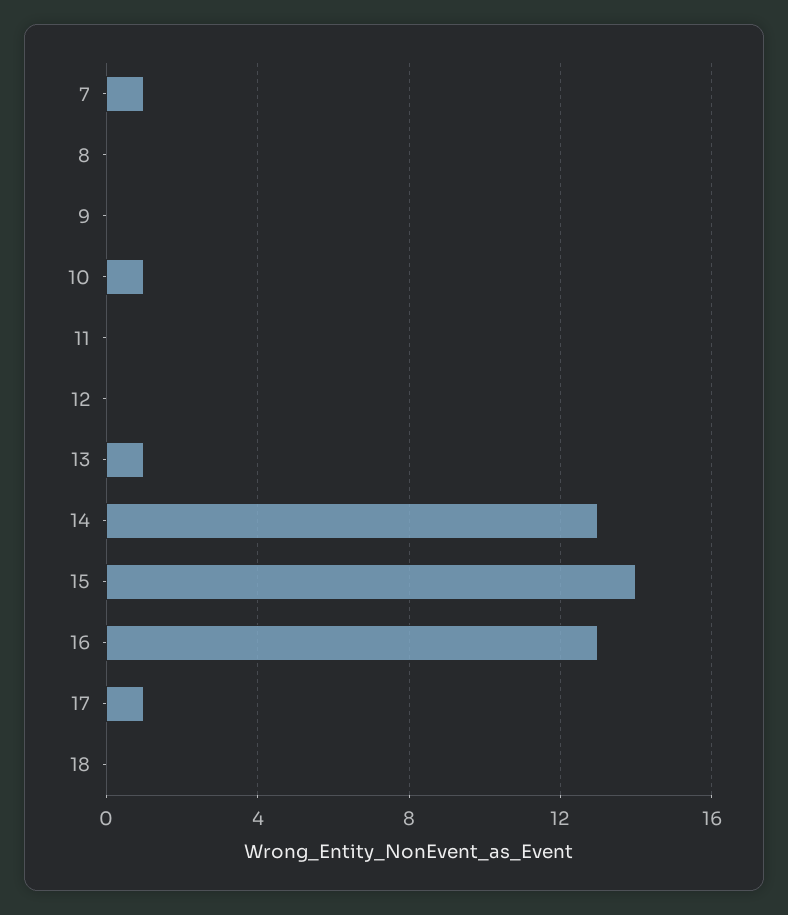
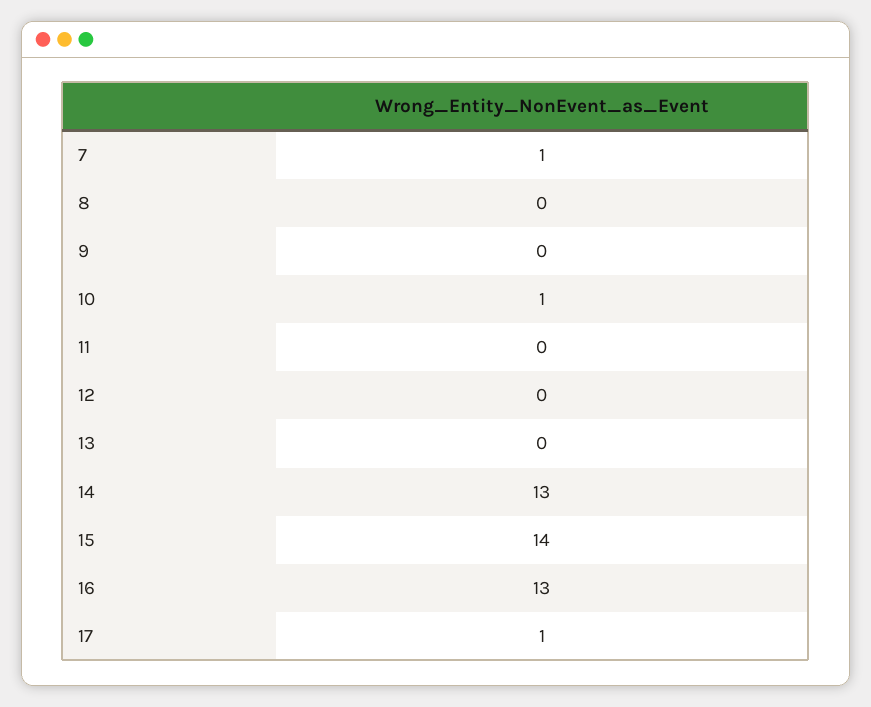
13: 1 -> 0
18: 0 -> none

